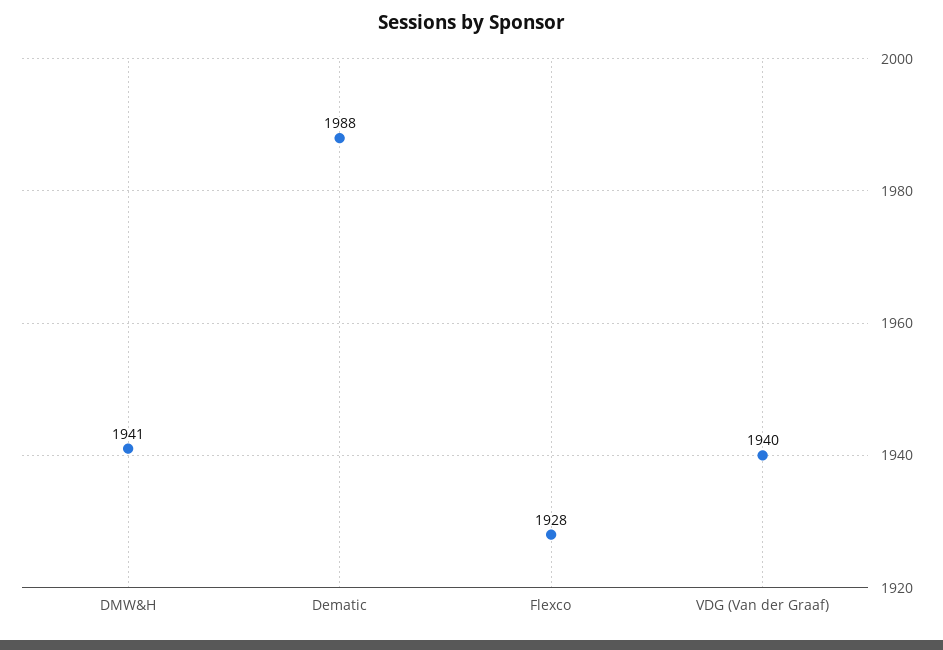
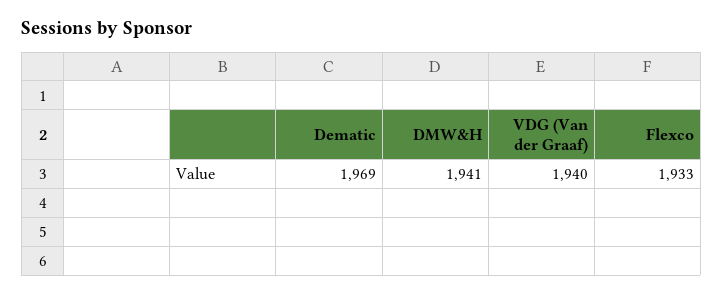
Dematic: 1988 -> 1969
Flexco: 1928 -> 1933

